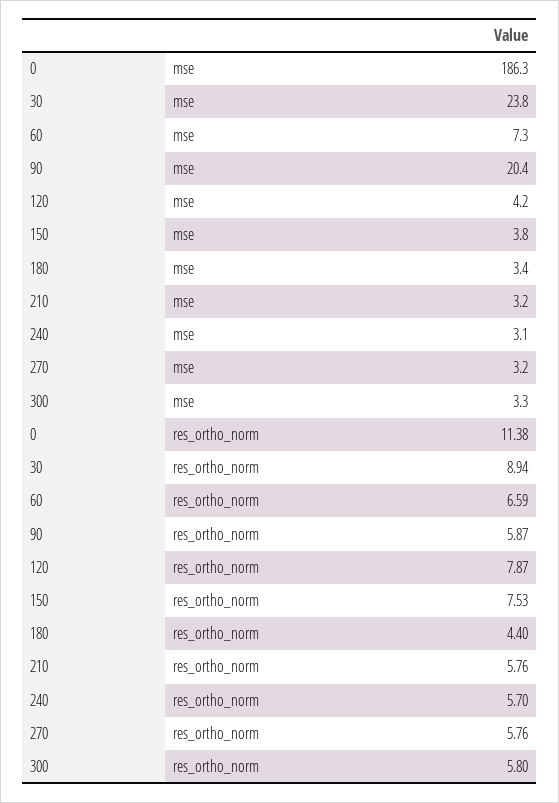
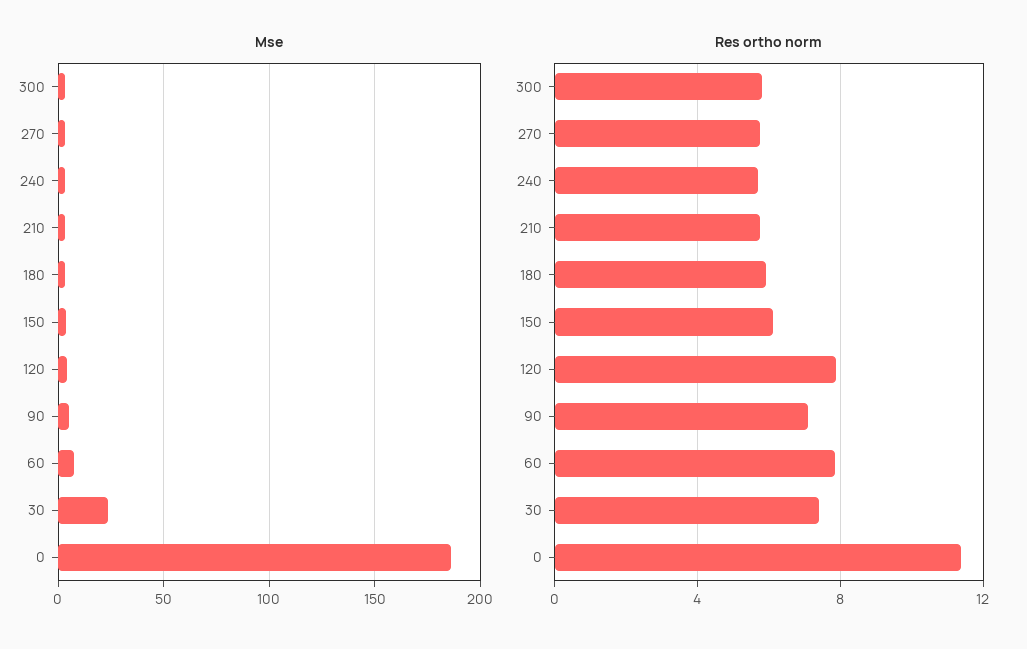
mse, 90: 20.4 -> 5
res_ortho_norm, 30: 8.94 -> 7.5
res_ortho_norm, 60: 6.59 -> 8
res_ortho_norm, 90: 5.87 -> 7
res_ortho_norm, 150: 7.53 -> 6
res_ortho_norm, 180: 4.4 -> 6

